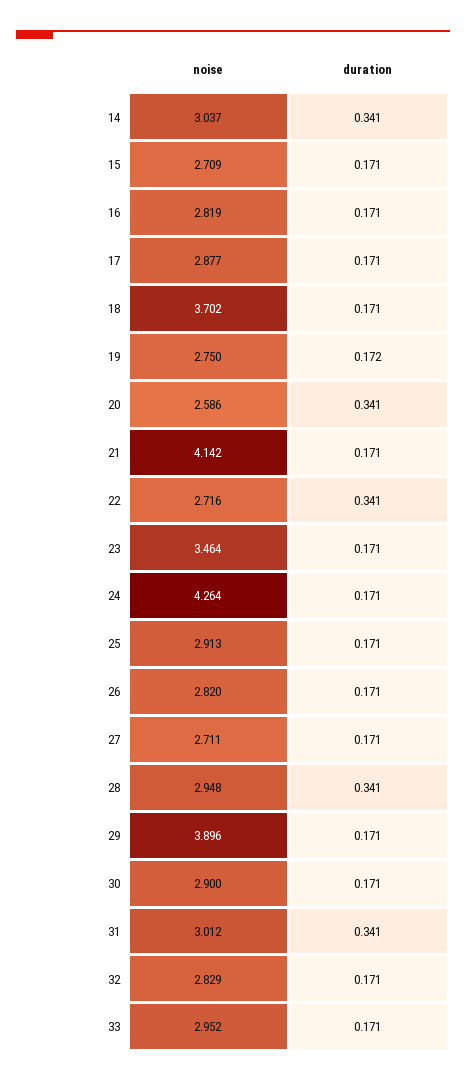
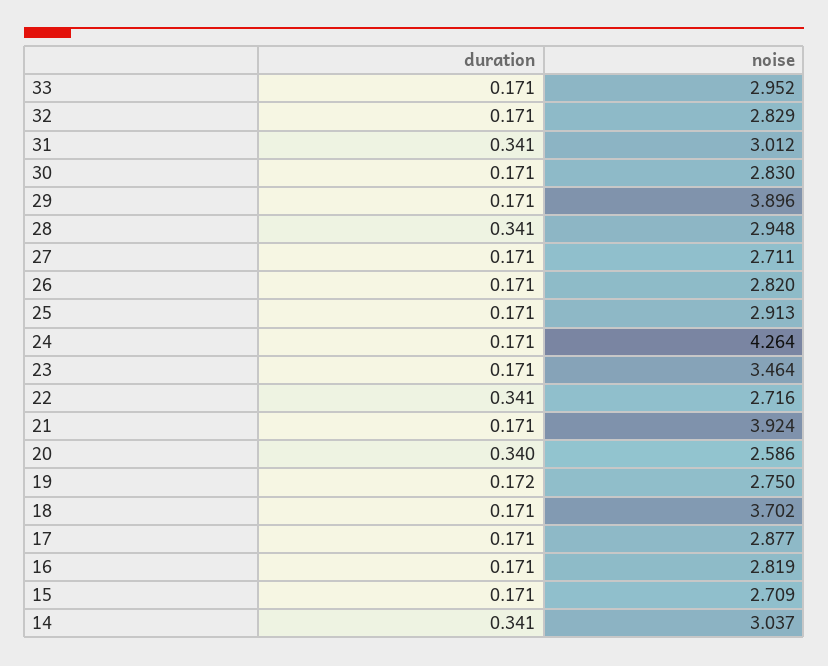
duration, 20: 0.341 -> 0.34
noise, 21: 4.142 -> 3.924
noise, 30: 2.9 -> 2.83

